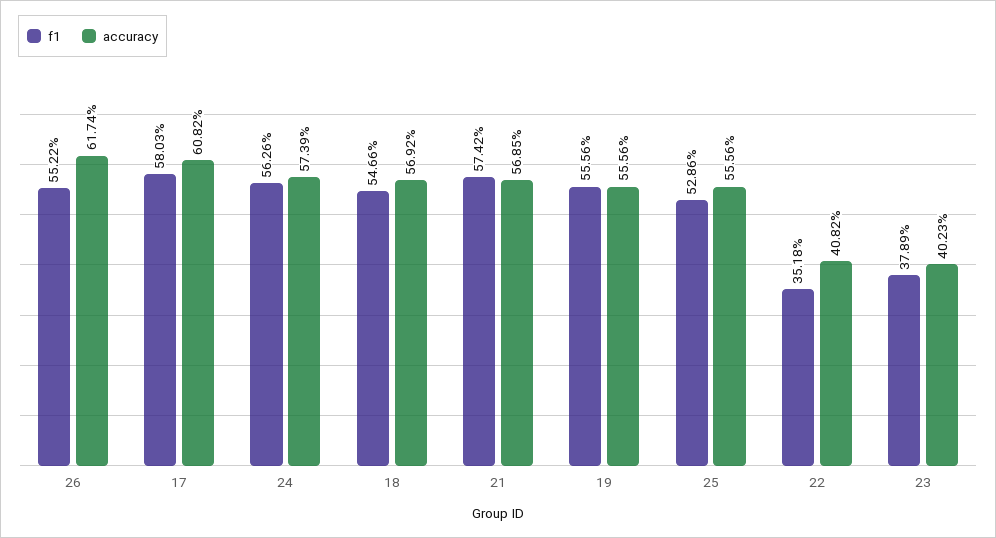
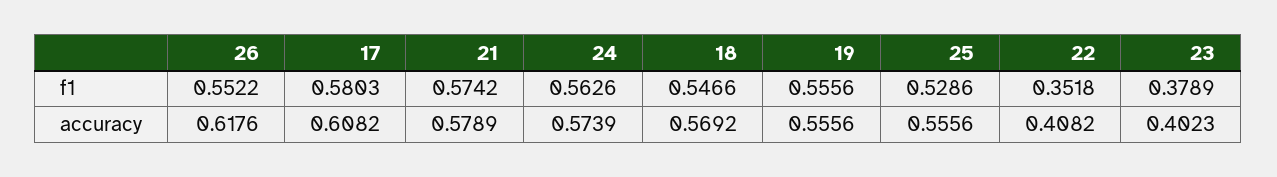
accuracy, 26: 0.6174 -> 0.6176
accuracy, 21: 0.5685 -> 0.5789

